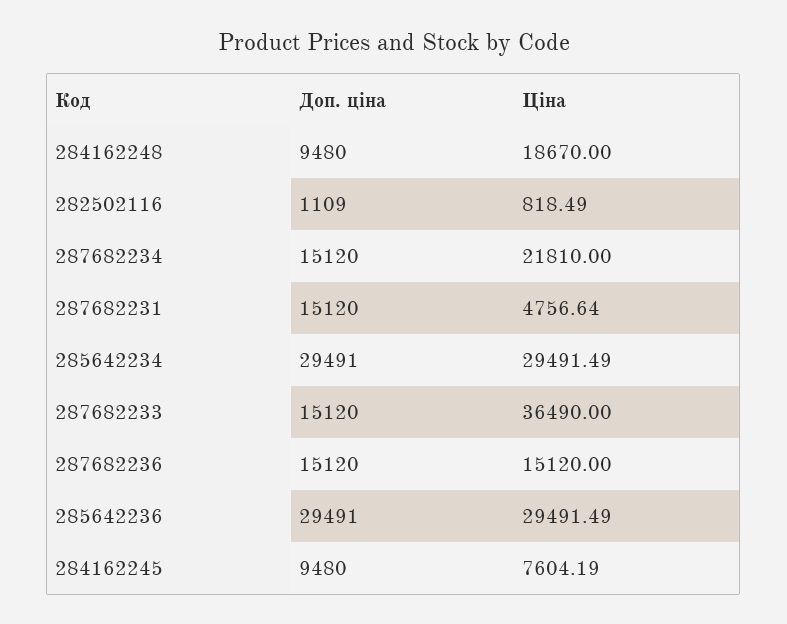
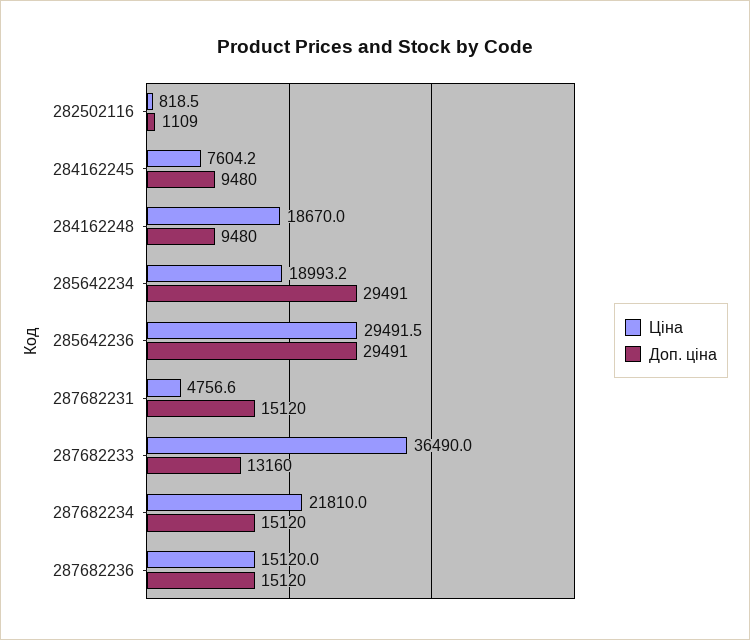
Ціна, 285642234: 29491.49 -> 18993.2
Доп. ціна, 287682233: 15120 -> 13160

